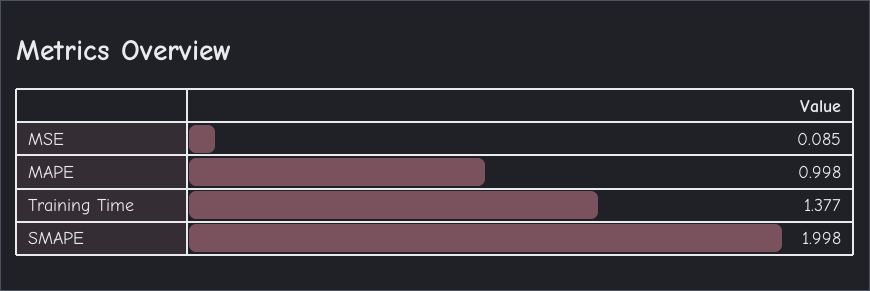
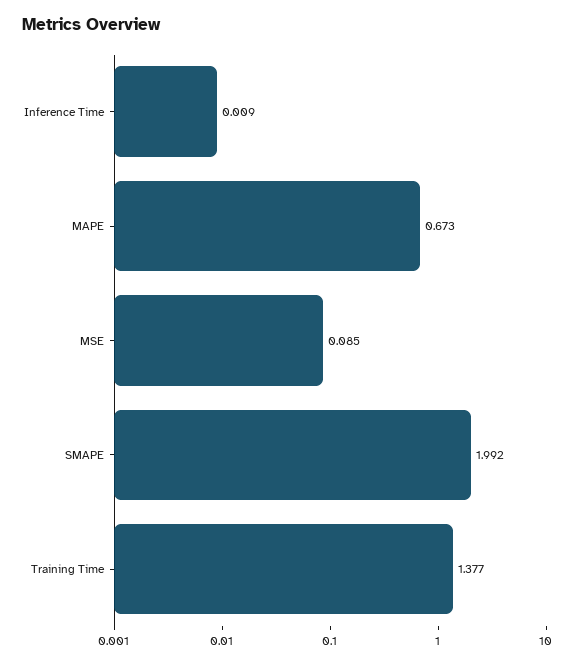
MAPE: 0.998 -> 0.673
SMAPE: 1.998 -> 1.992
Inference Time: none -> 0.009

